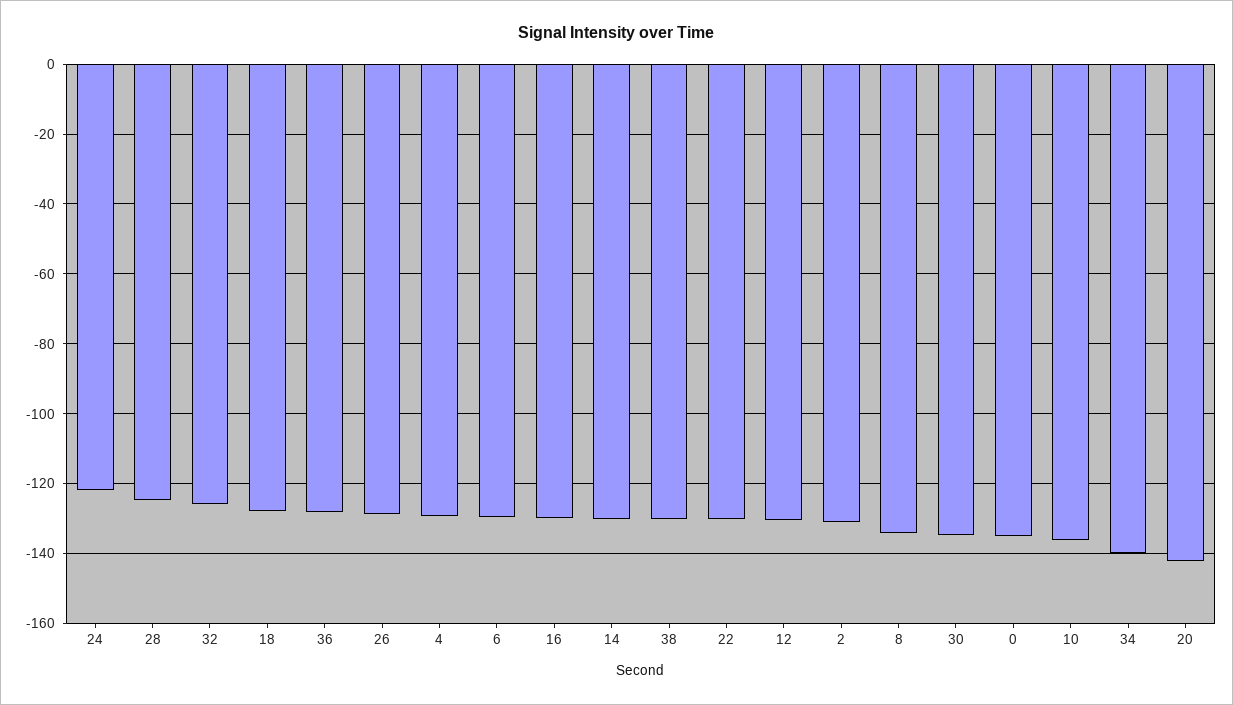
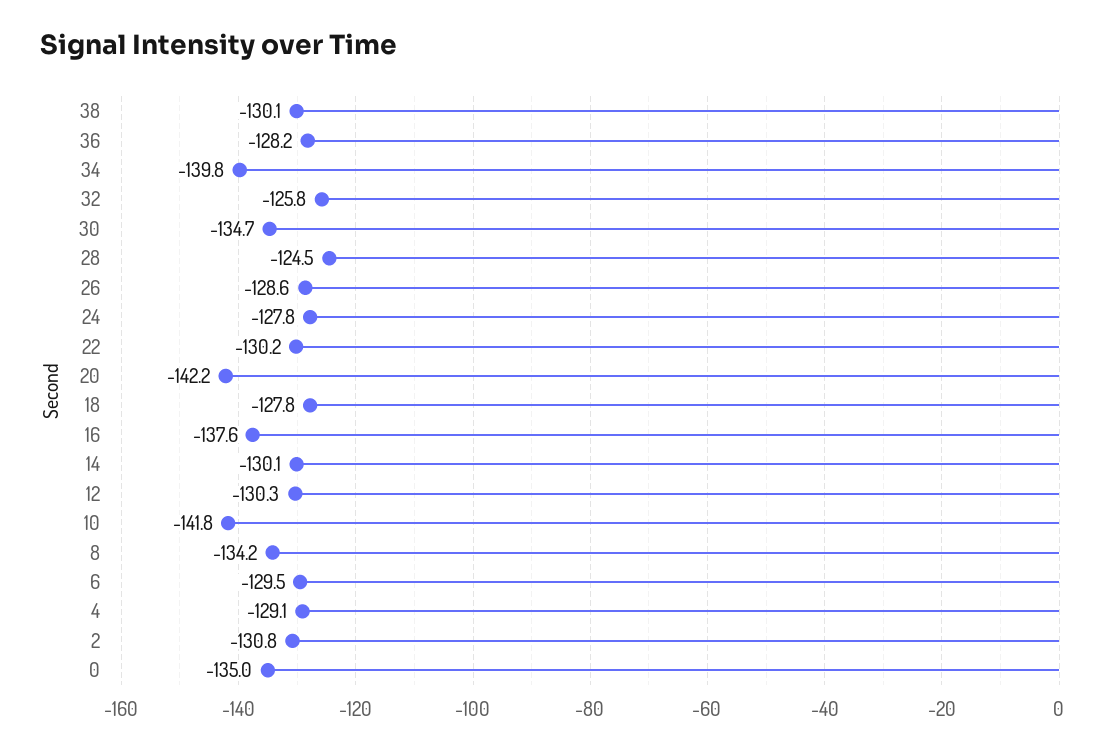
24: -122 -> -127.8
16: -130 -> -137.6
10: -136 -> -141.8

